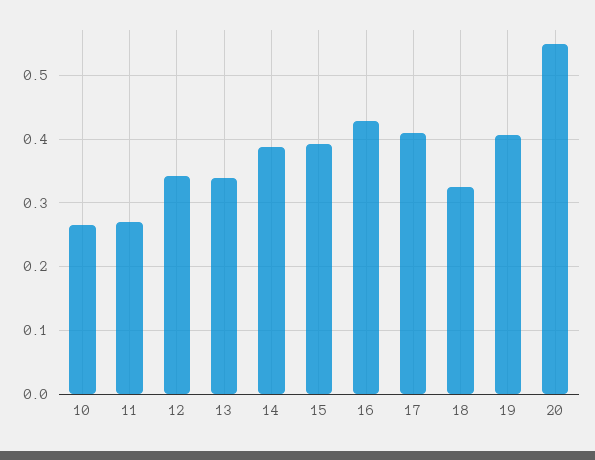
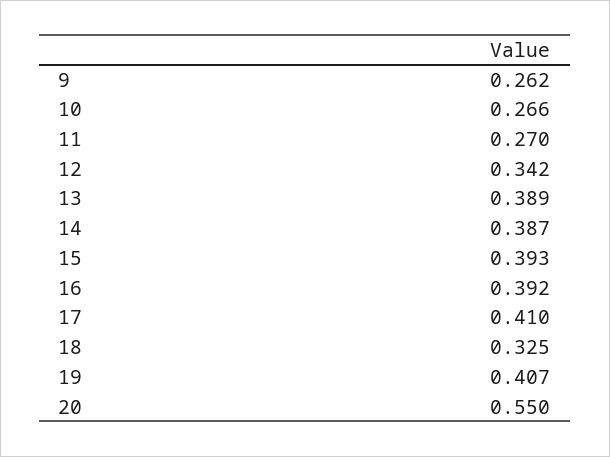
13: 0.34 -> 0.389
16: 0.43 -> 0.392
9: none -> 0.262

